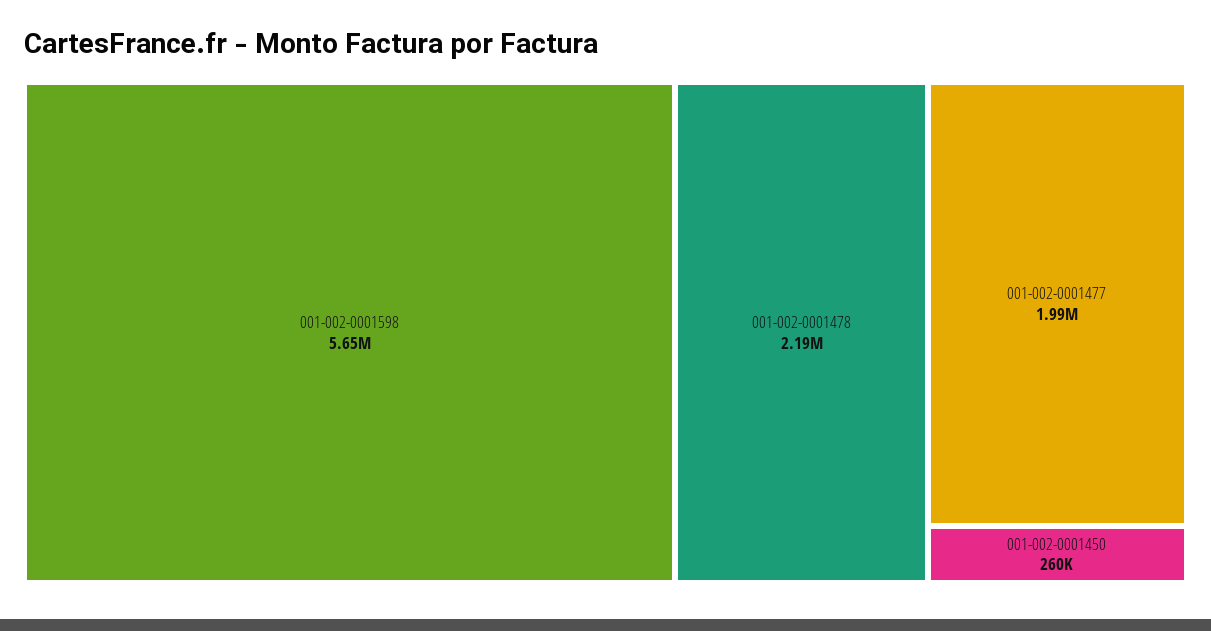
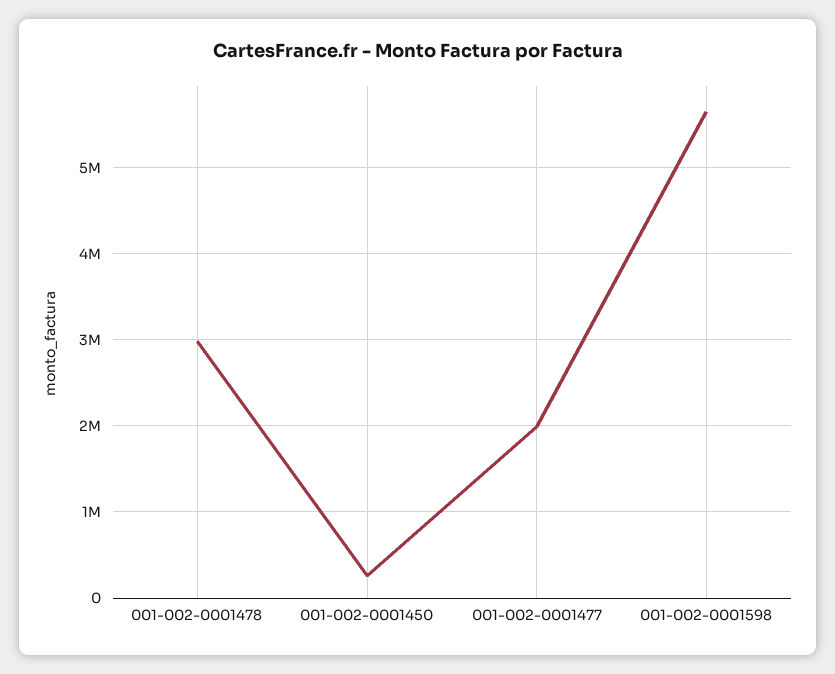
001-002-0001478: 2190000 -> 3000000

